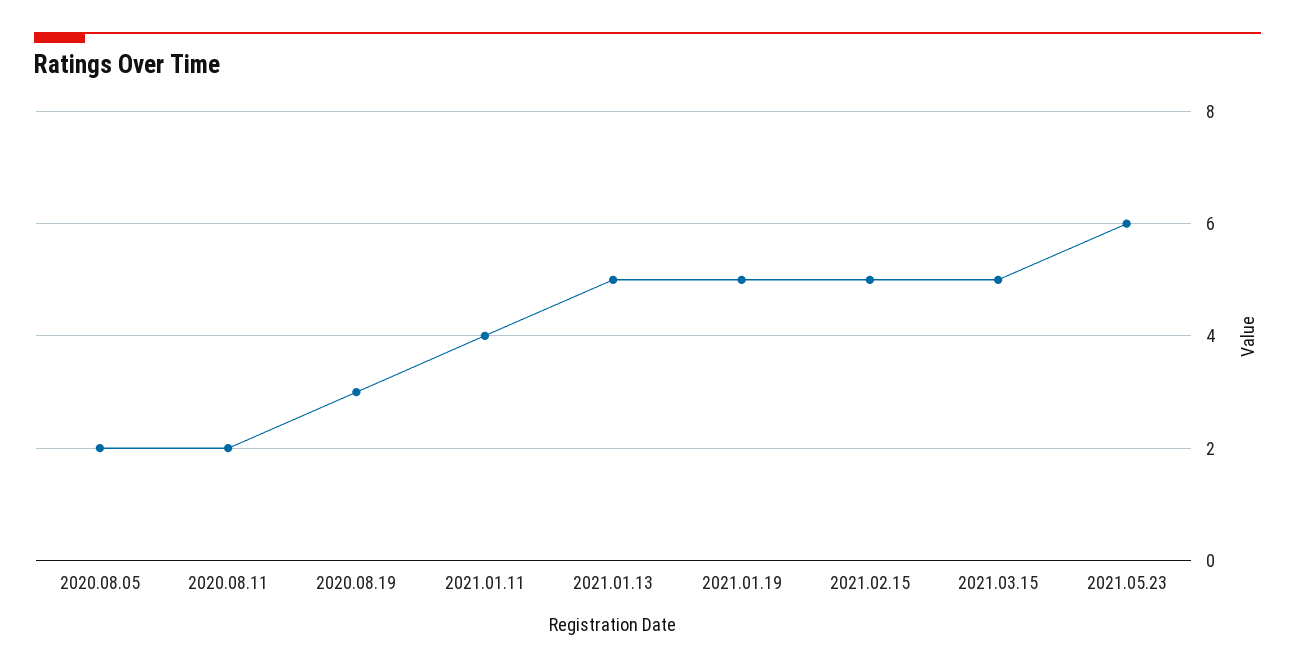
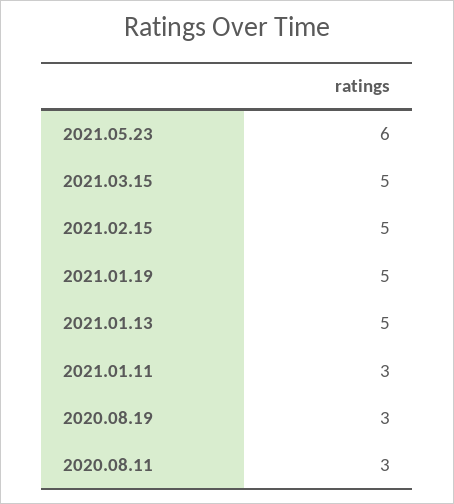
2020.08.05: 2 -> none
2020.08.11: 2 -> 3
2021.01.11: 4 -> 3

